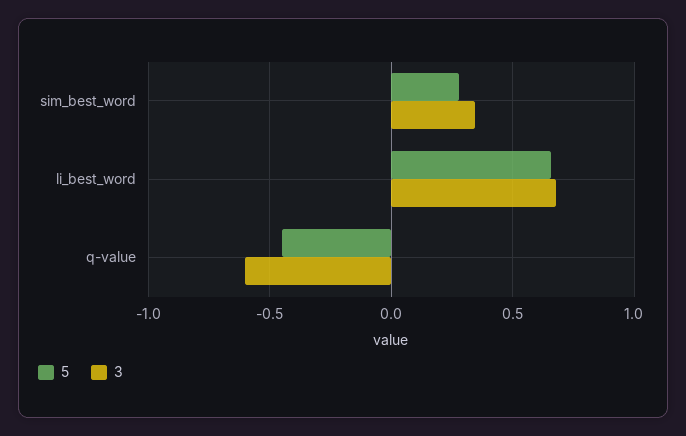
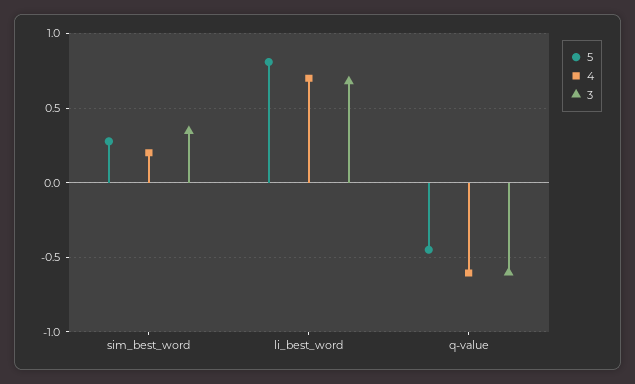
5, li_best_word: 0.65 -> 0.8
4, sim_best_word: none -> 0.2
4, li_best_word: none -> 0.7
4, q-value: none -> -0.6

